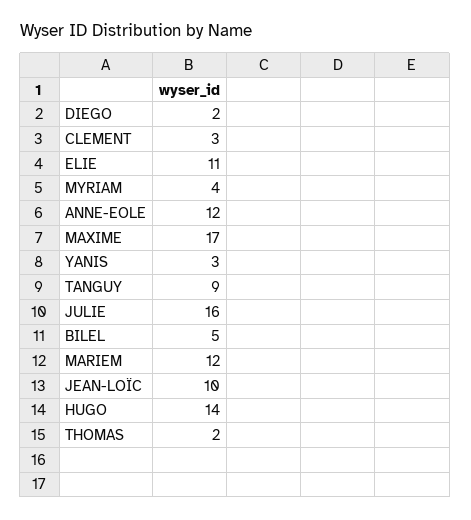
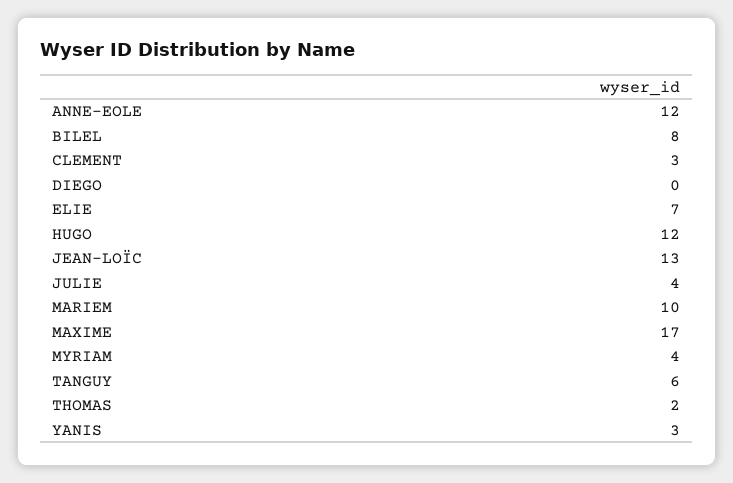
DIEGO: 2 -> 0
ELIE: 11 -> 7
TANGUY: 9 -> 6
JULIE: 16 -> 4
BILEL: 5 -> 8
MARIEM: 12 -> 10
JEAN-LOÏC: 10 -> 13
HUGO: 14 -> 12

